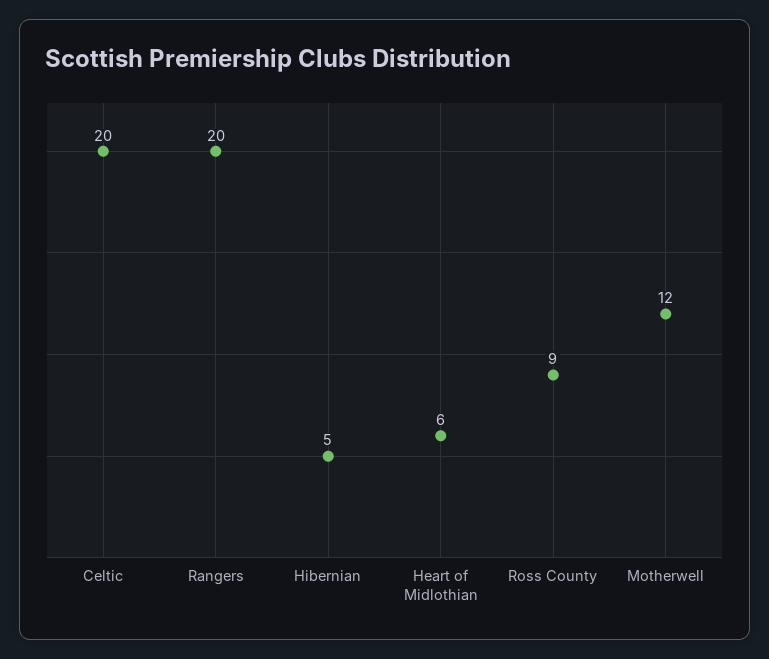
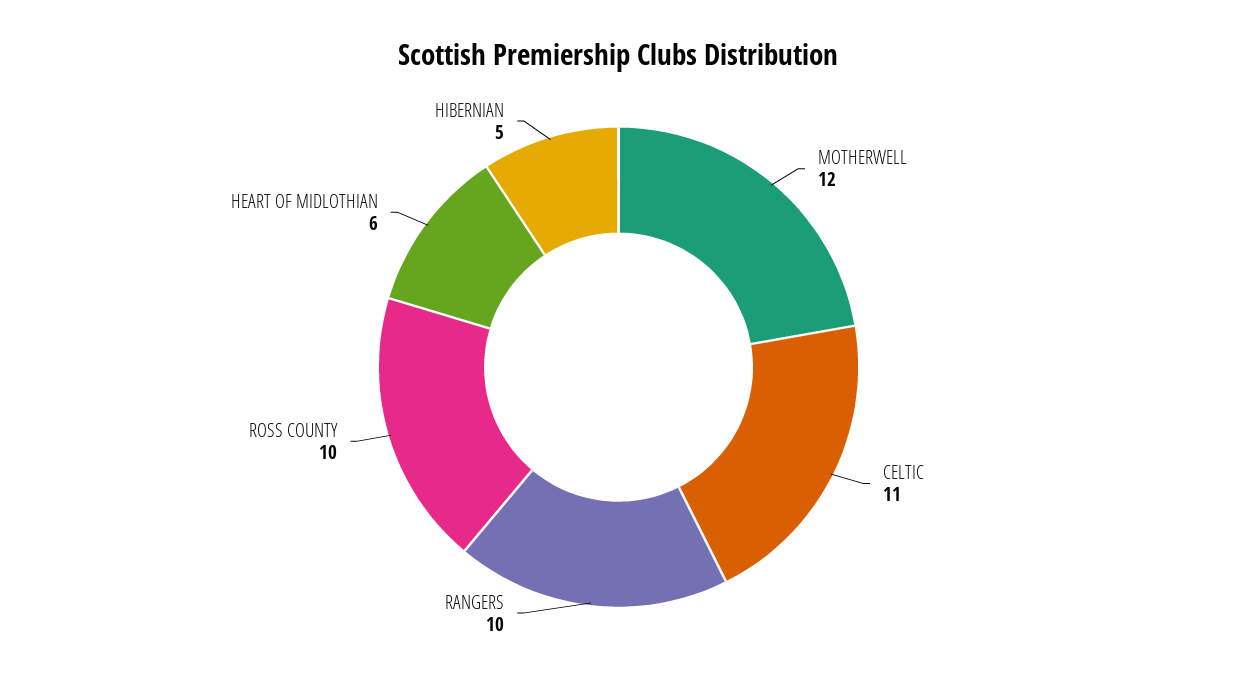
Celtic: 20 -> 11
Rangers: 20 -> 10
Ross County: 9 -> 10

